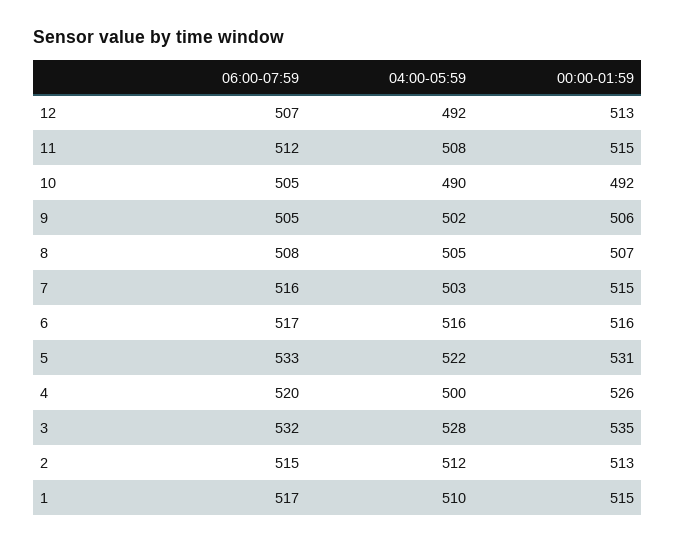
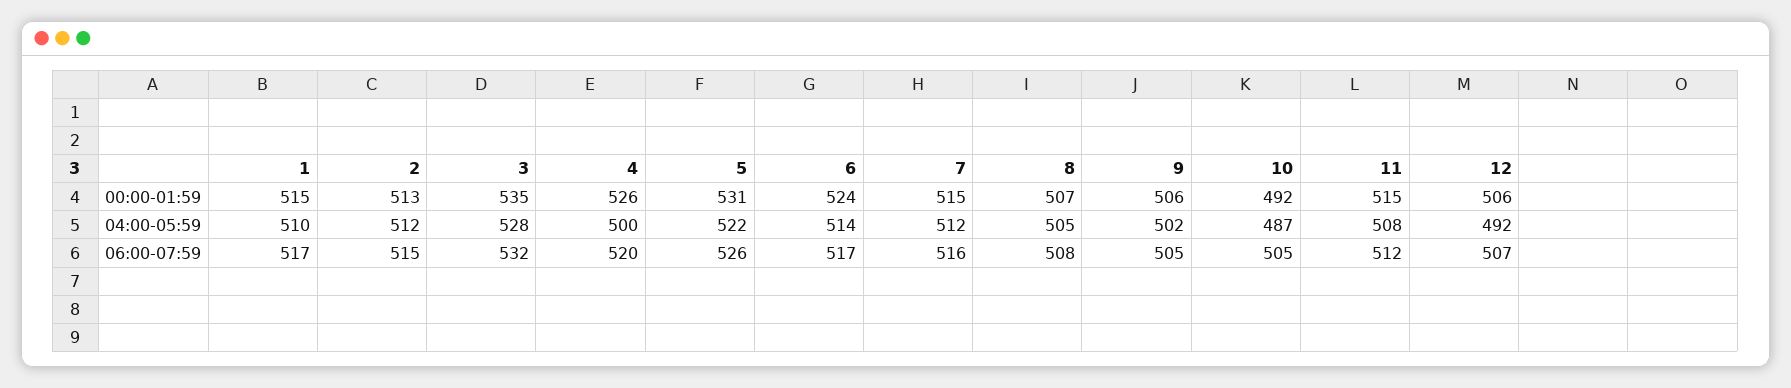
00:00-01:59, 12: 513 -> 506
04:00-05:59, 10: 490 -> 487
04:00-05:59, 7: 503 -> 512
04:00-05:59, 6: 516 -> 514
00:00-01:59, 6: 516 -> 524
06:00-07:59, 5: 533 -> 526

